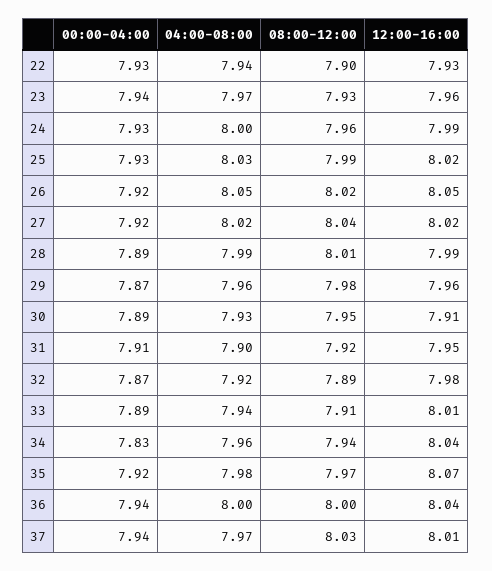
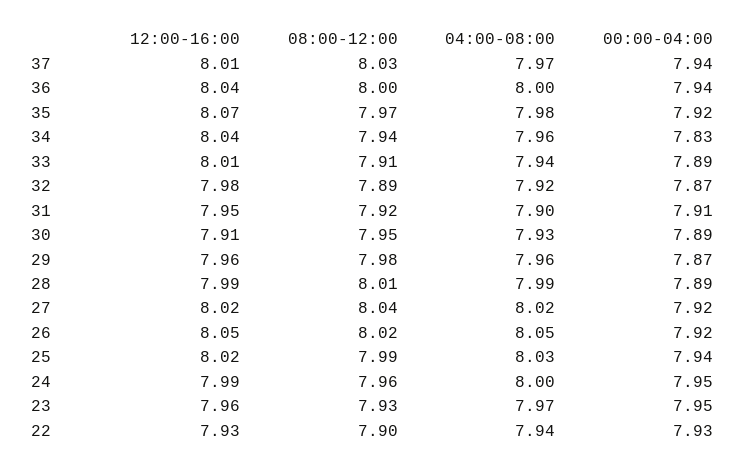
00:00-04:00, 23: 7.94 -> 7.95
00:00-04:00, 24: 7.93 -> 7.95
00:00-04:00, 25: 7.93 -> 7.94

